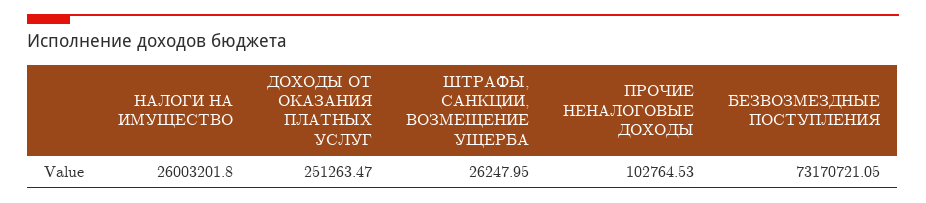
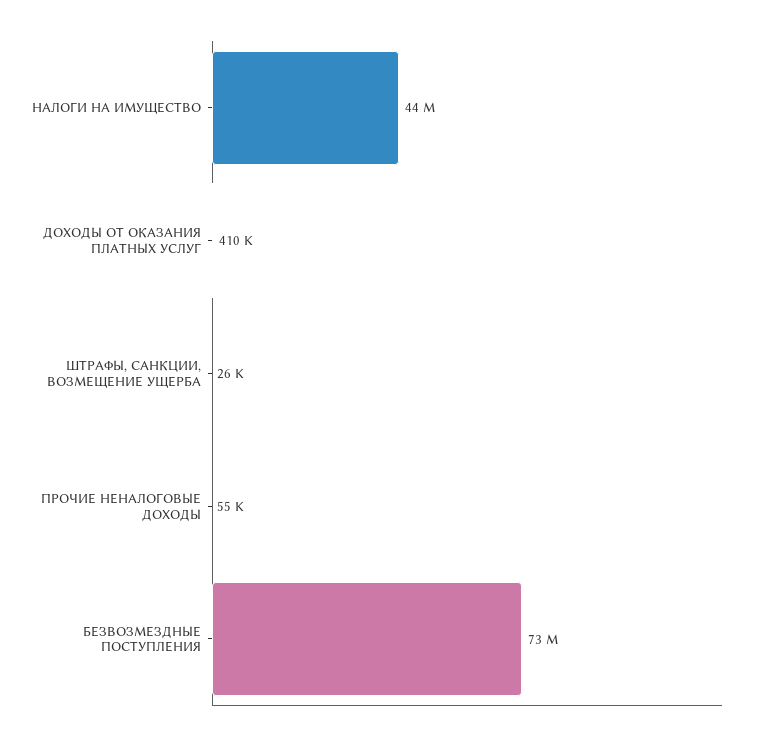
НАЛОГИ НА ИМУЩЕСТВО: 26003201.8 -> 44000000
ДОХОДЫ ОТ ОКАЗАНИЯ ПЛАТНЫХ УСЛУГ: 251263.47 -> 410000
ПРОЧИЕ НЕНАЛОГОВЫЕ ДОХОДЫ: 102764.53 -> 55000

